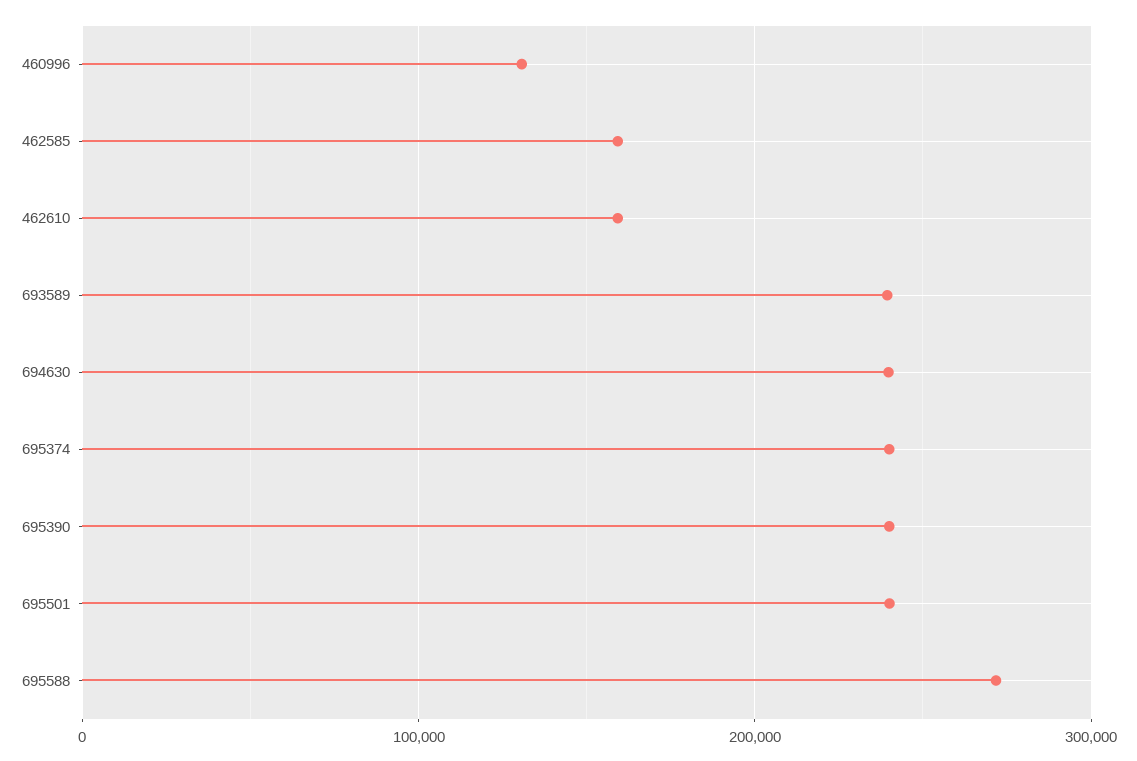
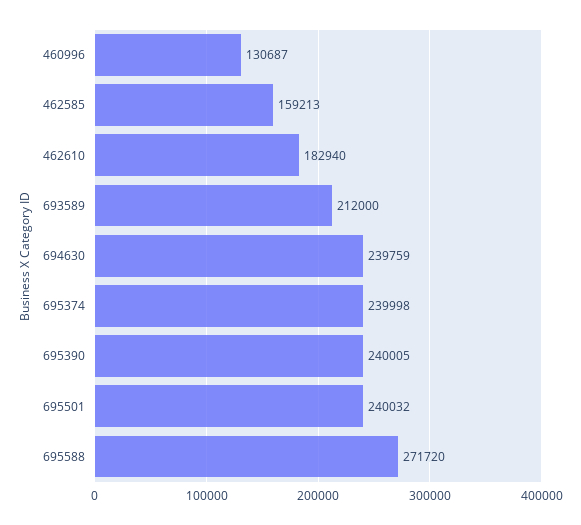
462610: 160000 -> 182940
693589: 240000 -> 212000

